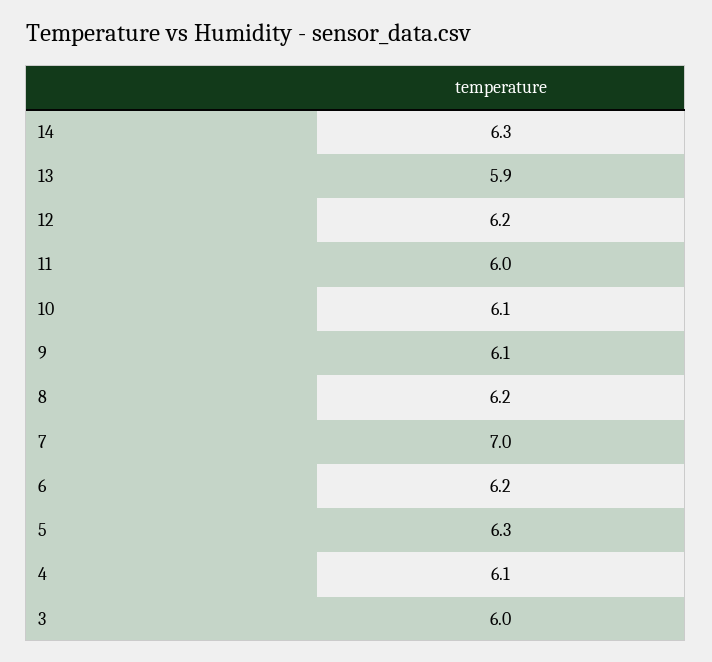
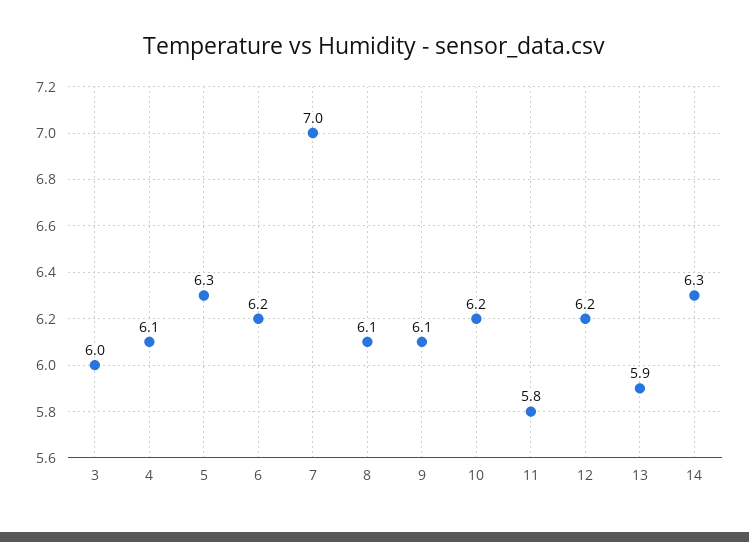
11: 6 -> 5.8
10: 6.1 -> 6.2
8: 6.2 -> 6.1

